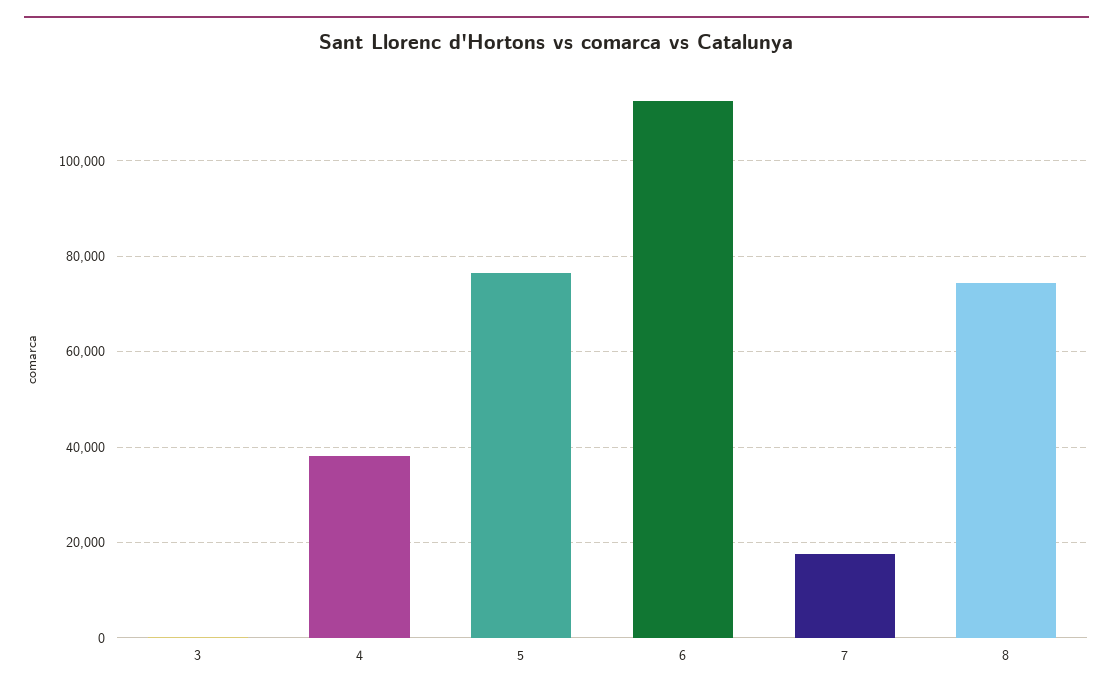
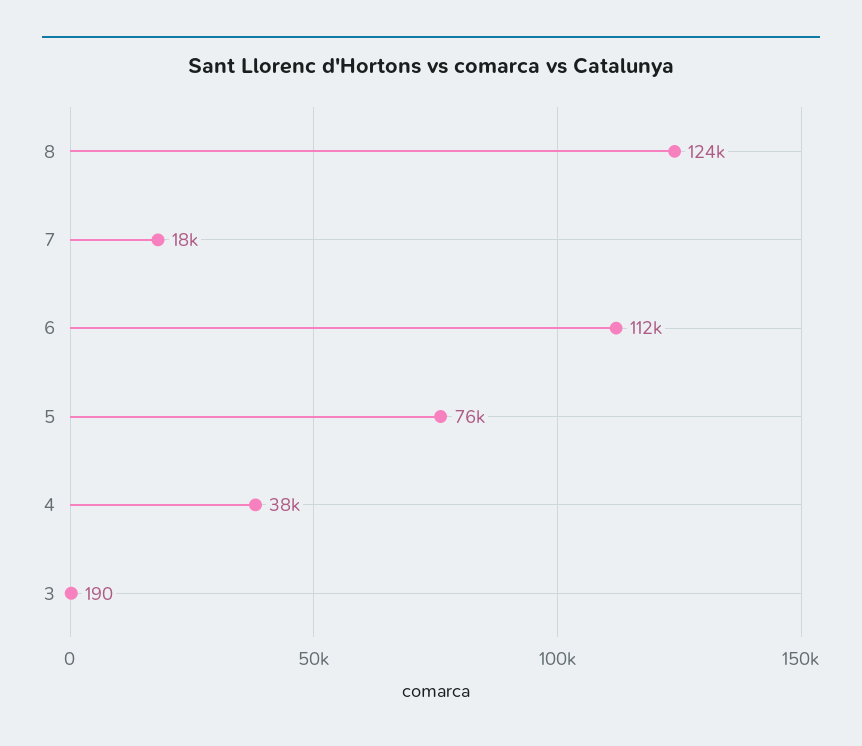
8: 74000 -> 124000

